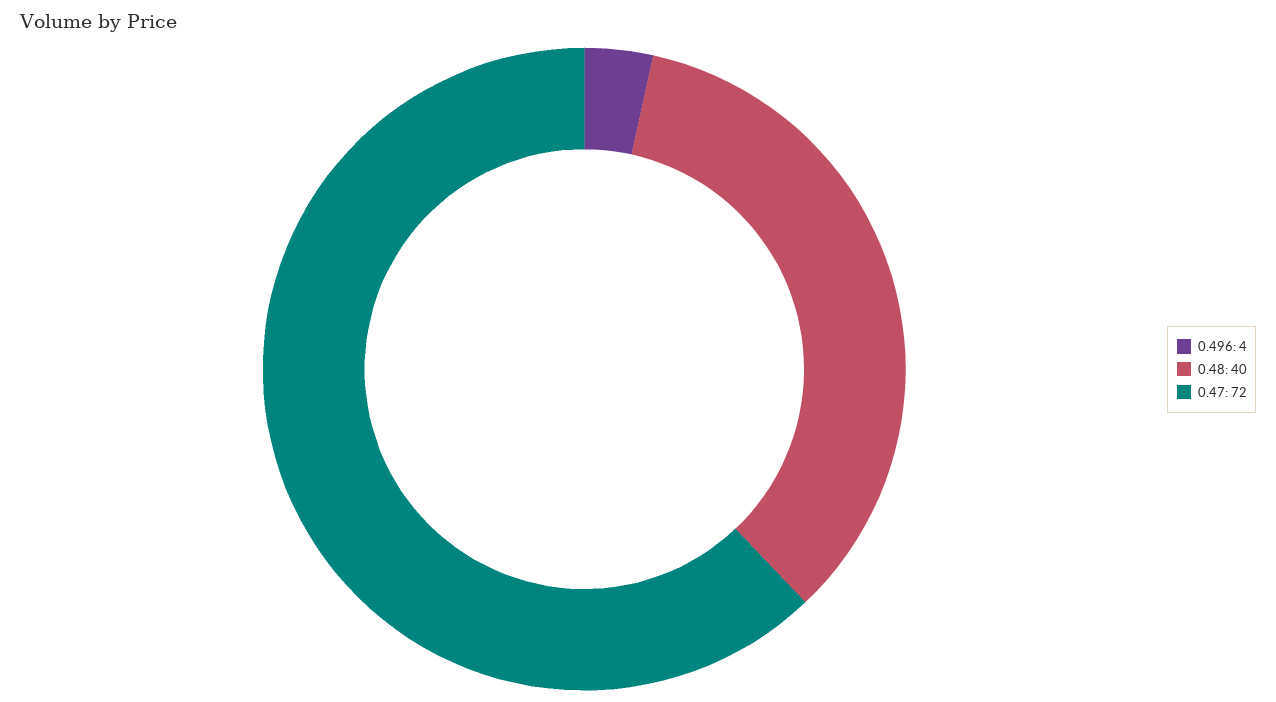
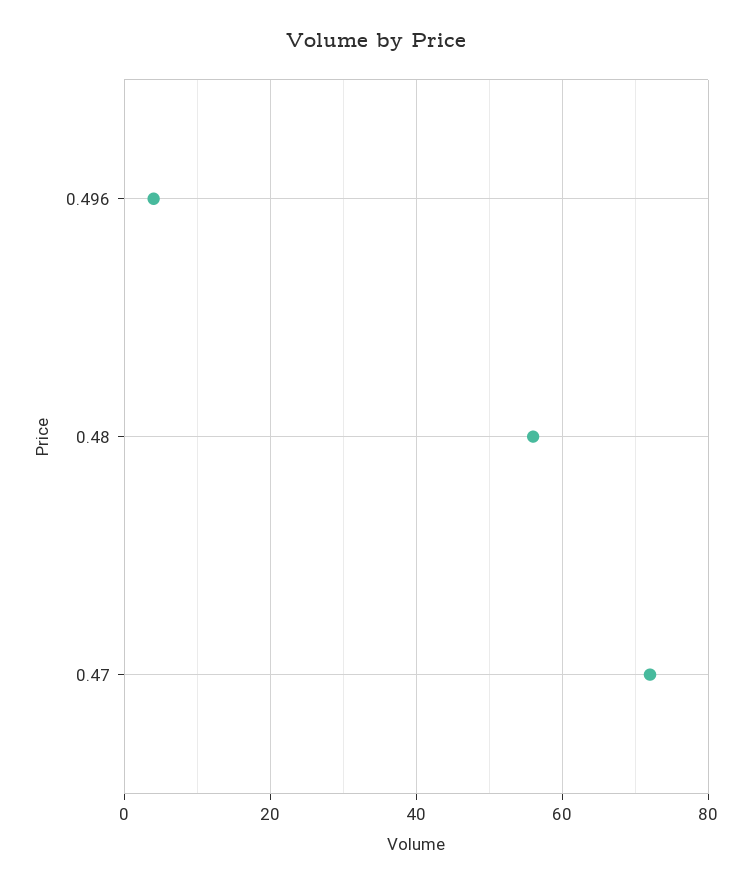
0.48: 40 -> 55

